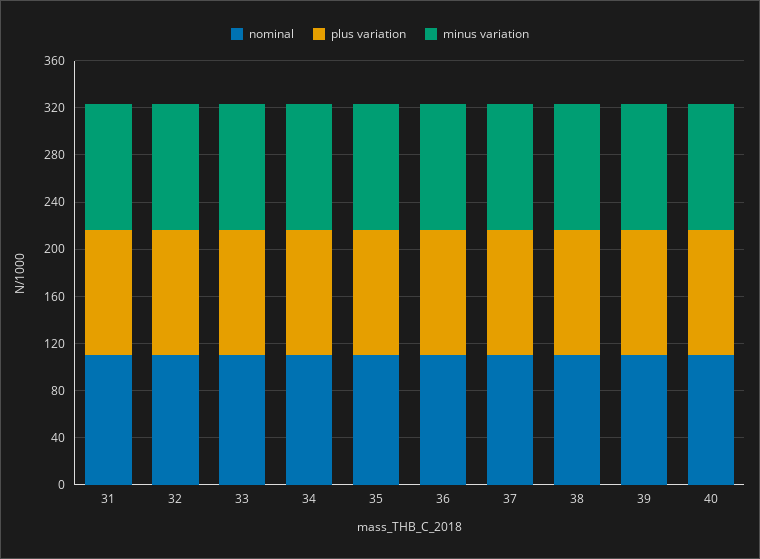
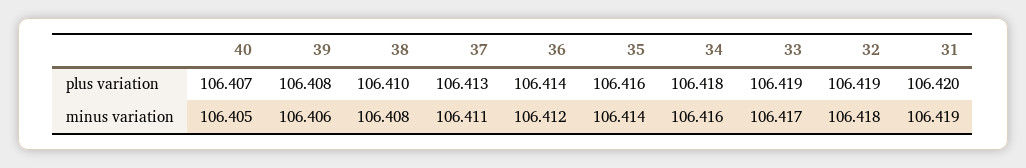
nominal, 31: 110 -> none
nominal, 32: 110 -> none
nominal, 33: 110 -> none
nominal, 34: 110 -> none
nominal, 35: 110 -> none
nominal, 36: 110 -> none
nominal, 37: 110 -> none
nominal, 38: 110 -> none
nominal, 39: 110 -> none
nominal, 40: 110 -> none

